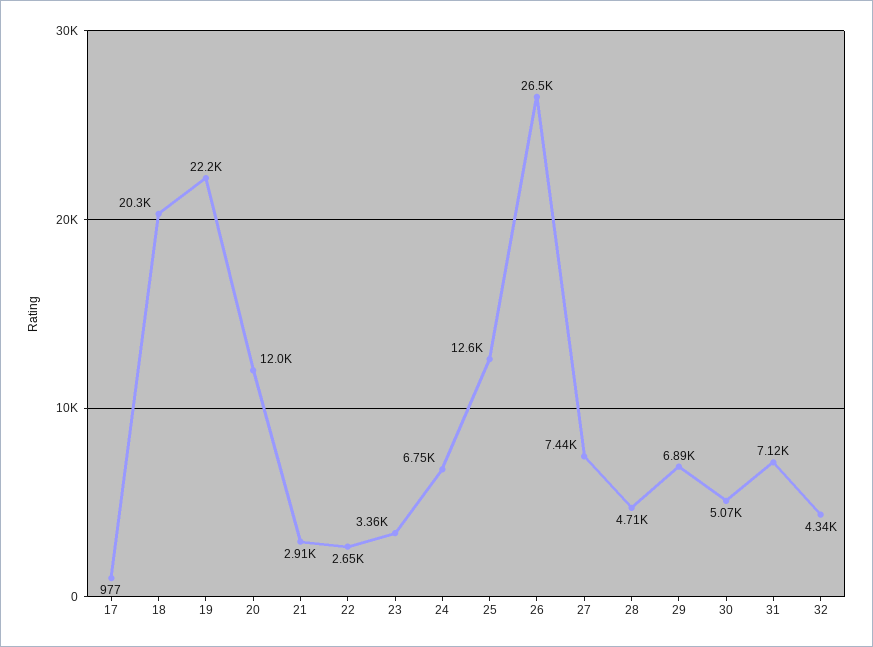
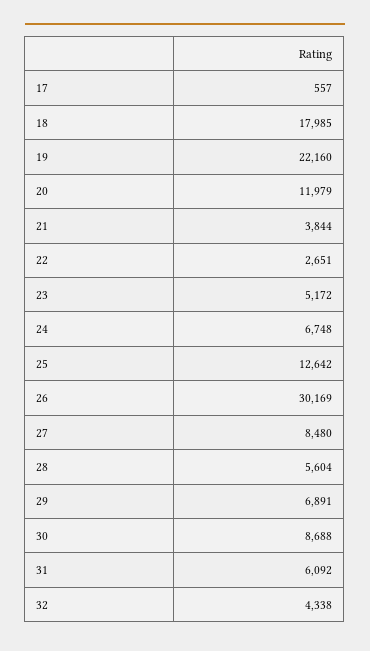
17: 977 -> 557
18: 20300 -> 17985
21: 2910 -> 3844
23: 3360 -> 5172
26: 26500 -> 30169
27: 7440 -> 8480
28: 4710 -> 5604
30: 5070 -> 8688
31: 7120 -> 6092

